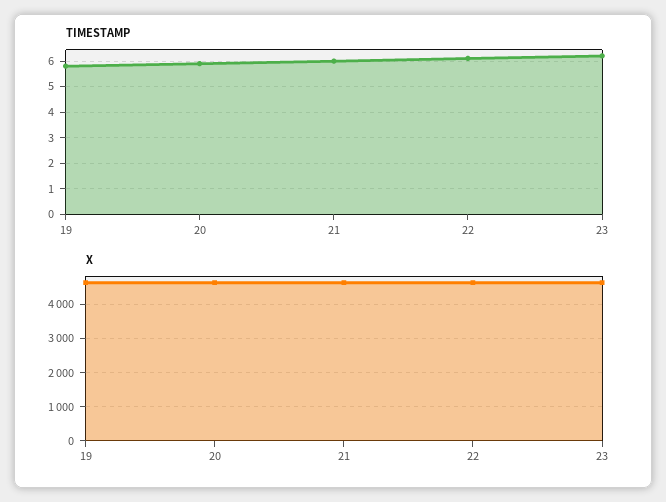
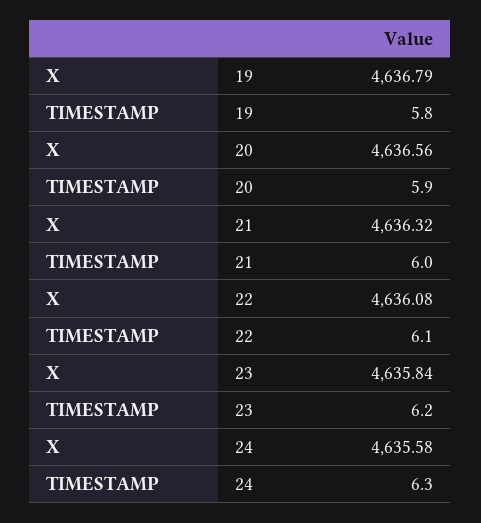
X, 24: none -> 4635.58
TIMESTAMP, 24: none -> 6.3

